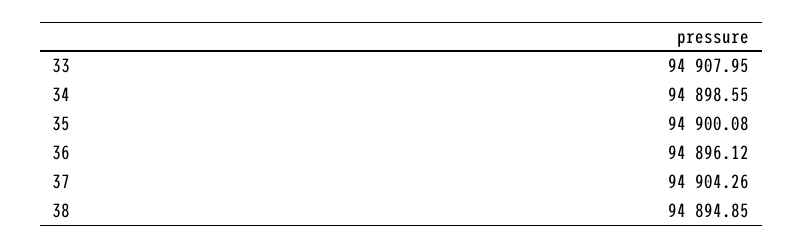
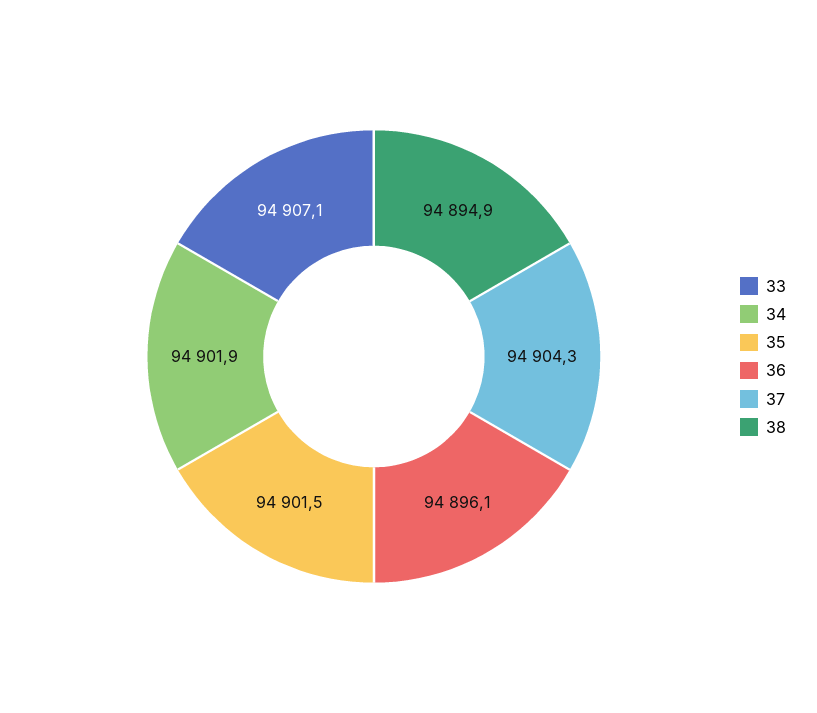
33: 94907.95 -> 94907.1
34: 94898.55 -> 94901.9
35: 94900.08 -> 94901.5

